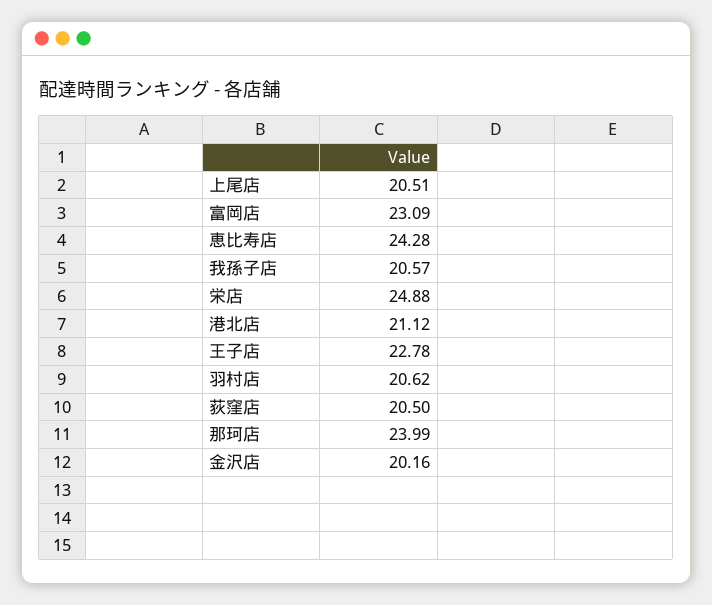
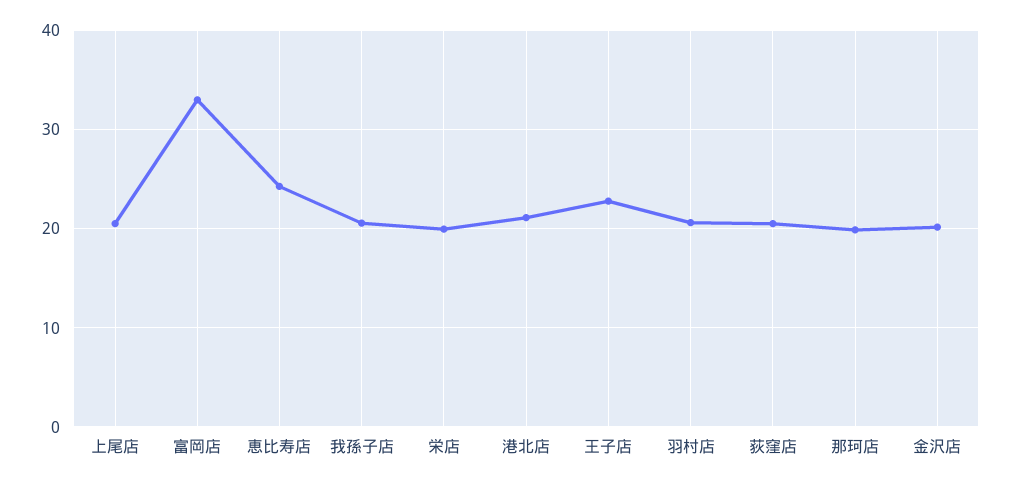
富岡店: 23.09 -> 33
栄店: 24.88 -> 20
那珂店: 23.99 -> 20

